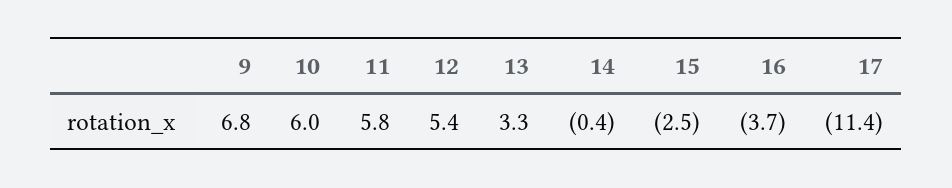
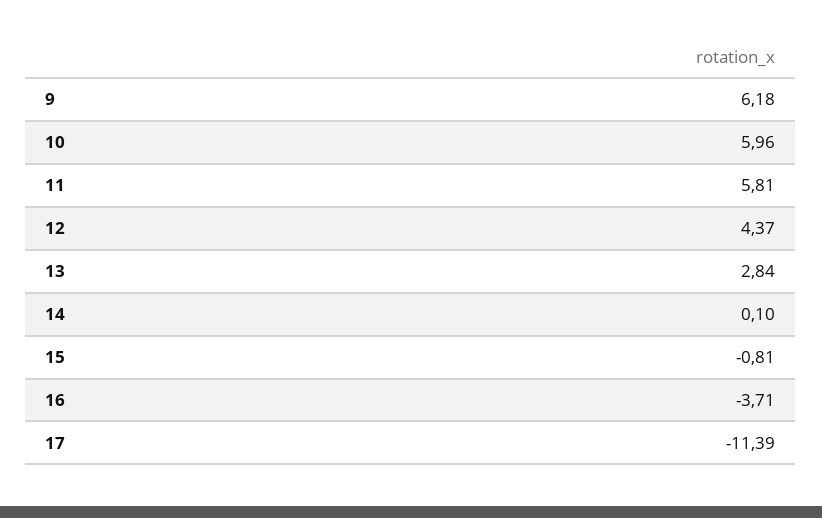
9: 6.8 -> 6.18
12: 5.4 -> 4.37
13: 3.3 -> 2.84
14: -0.4 -> 0.1
15: -2.5 -> -0.81

